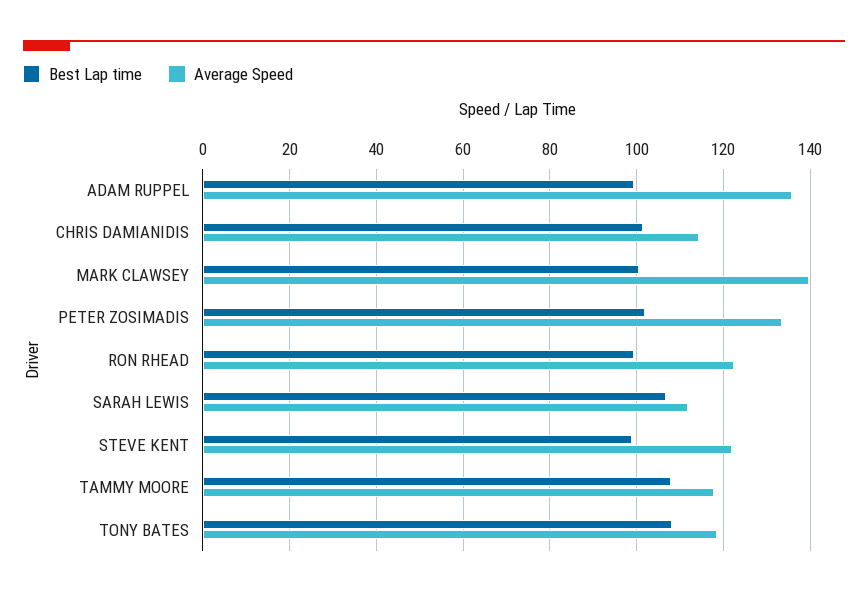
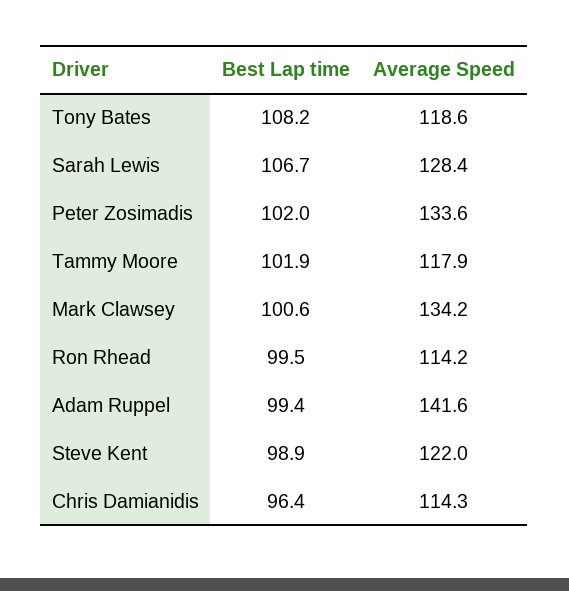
Average Speed, ADAM RUPPEL: 136 -> 141.6
Best Lap time, CHRIS DAMIANIDIS: 102 -> 96.4
Average Speed, MARK CLAWSEY: 140 -> 134.2
Average Speed, RON RHEAD: 122 -> 114.2
Average Speed, SARAH LEWIS: 112 -> 128.4
Best Lap time, TAMMY MOORE: 108 -> 101.9

